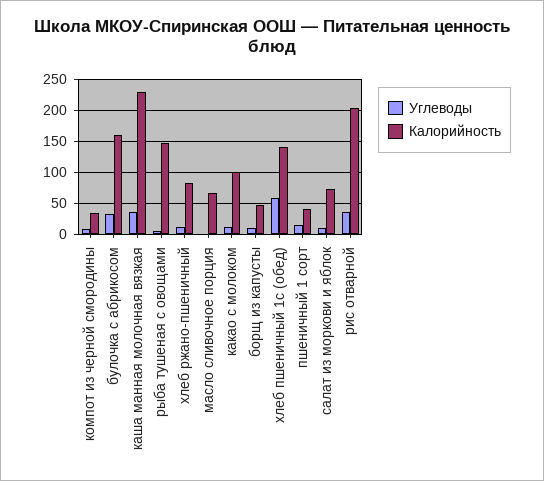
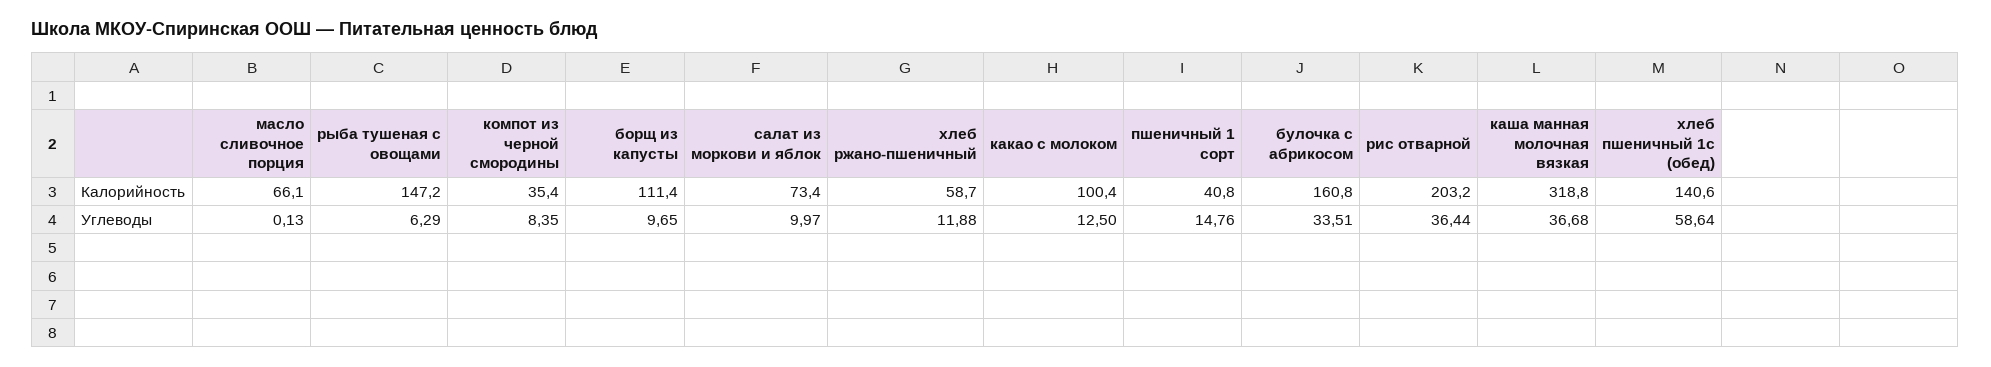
Калорийность, каша манная молочная вязкая: 230 -> 318.8
Калорийность, хлеб ржано-пшеничный: 80 -> 58.7
Калорийность, борщ из капусты: 50 -> 111.4

